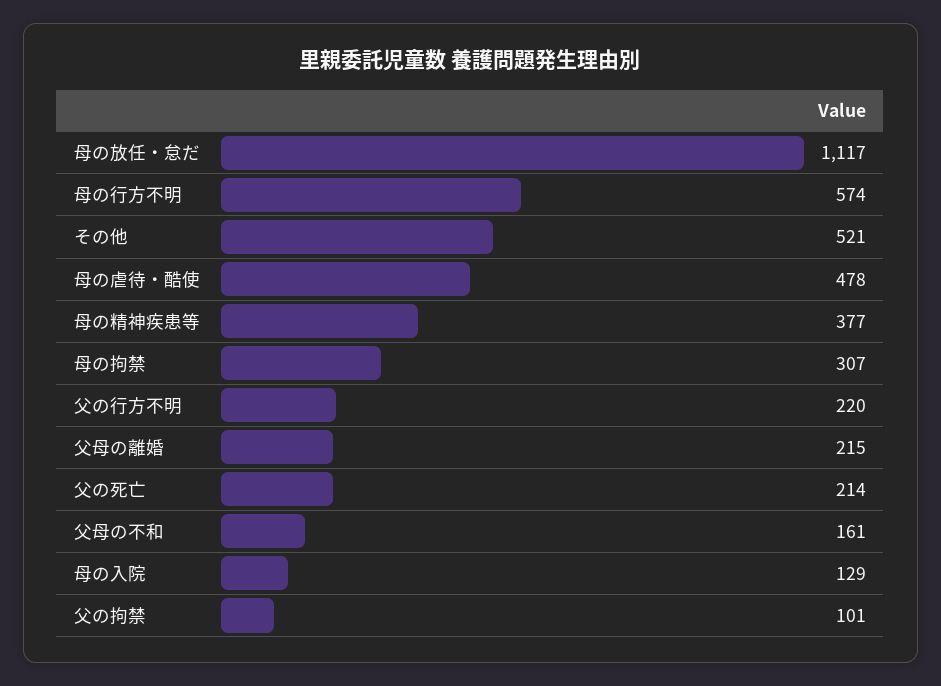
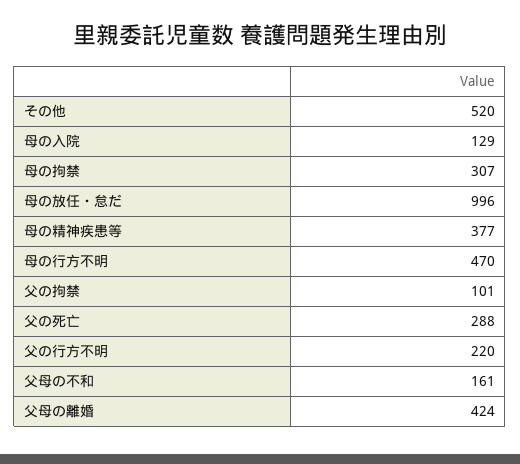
母の放任・怠だ: 1117 -> 996
母の行方不明: 574 -> 470
その他: 521 -> 520
母の虐待・酷使: 478 -> none
父母の離婚: 215 -> 424
父の死亡: 214 -> 288

